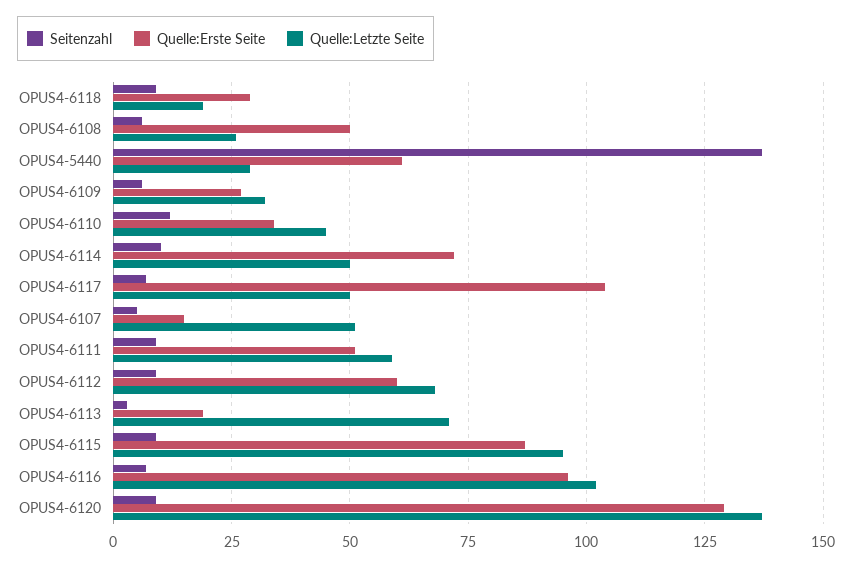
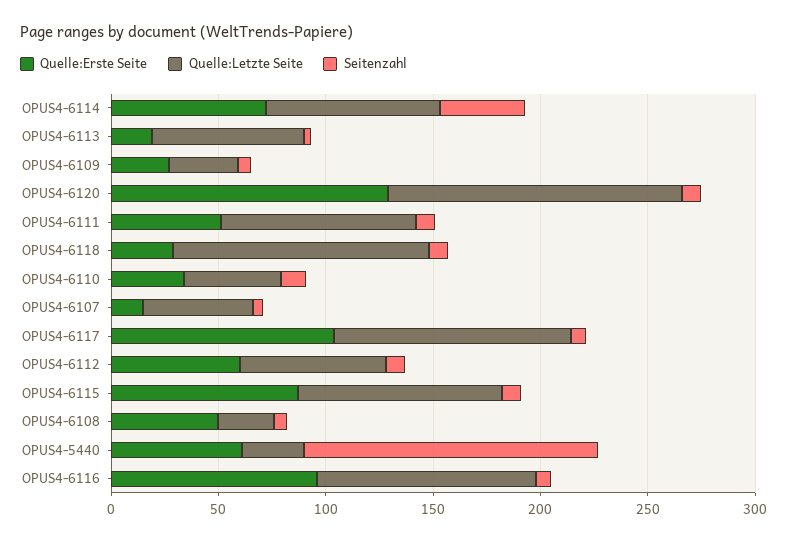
Quelle:Letzte Seite, OPUS4-6118: 20 -> 120
Seitenzahl, OPUS4-6114: 10 -> 40
Quelle:Letzte Seite, OPUS4-6114: 50 -> 80
Quelle:Letzte Seite, OPUS4-6117: 50 -> 110
Quelle:Letzte Seite, OPUS4-6111: 60 -> 90

